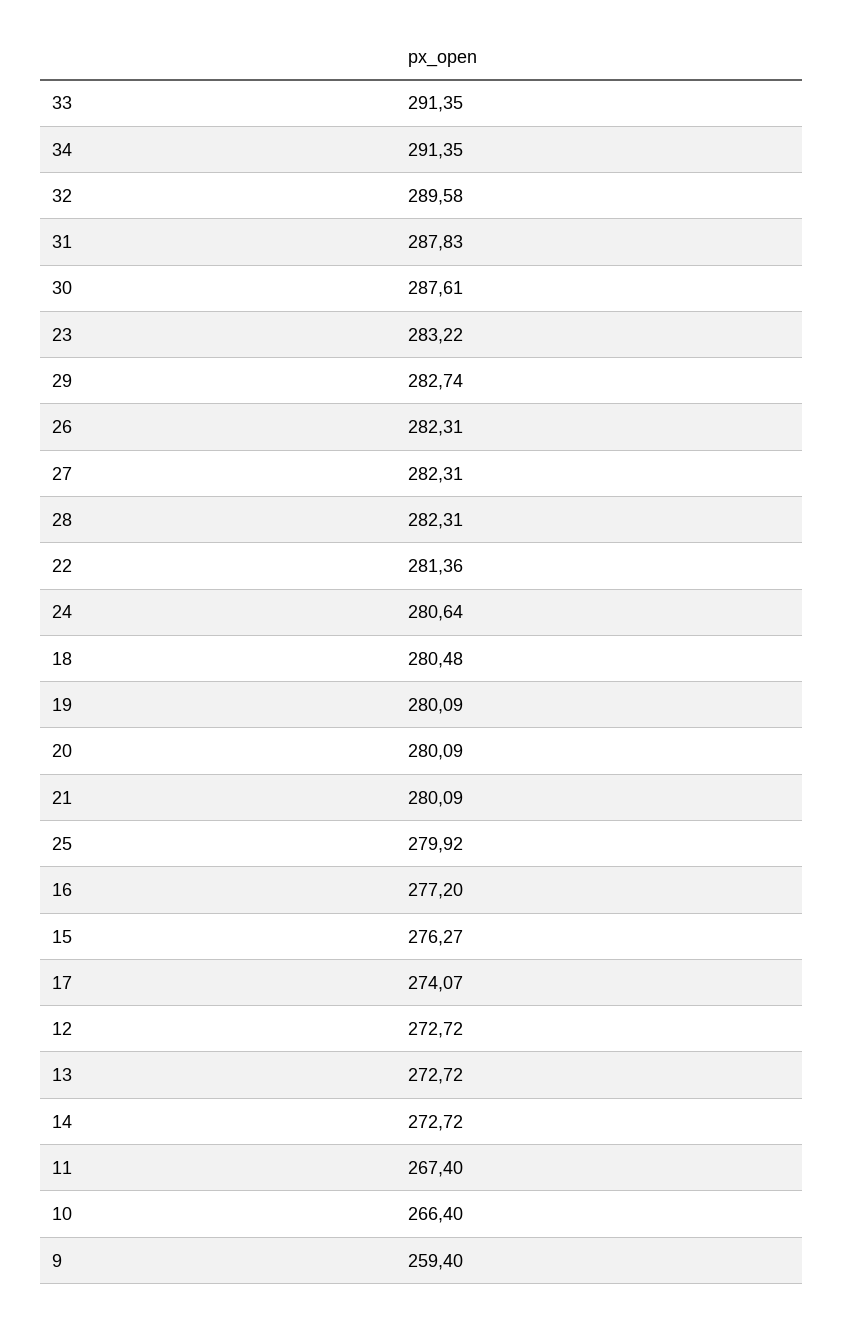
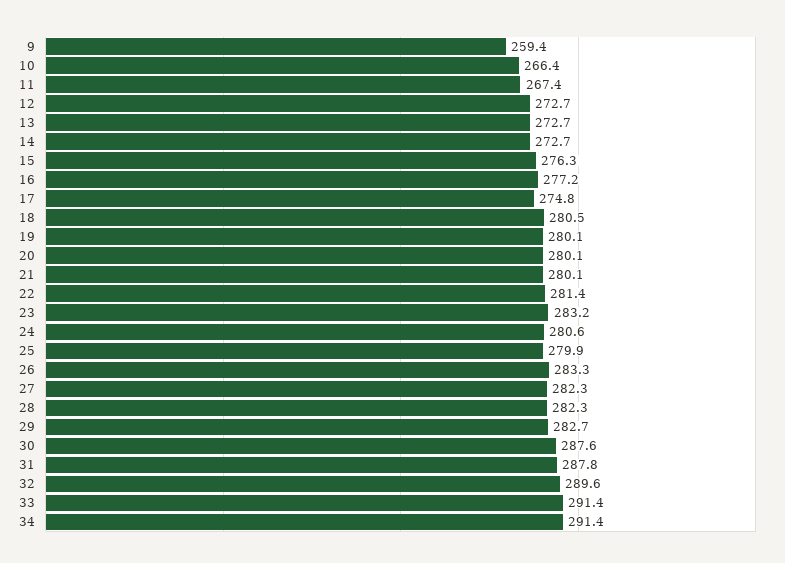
26: 282.31 -> 283.3
17: 274.07 -> 274.8

